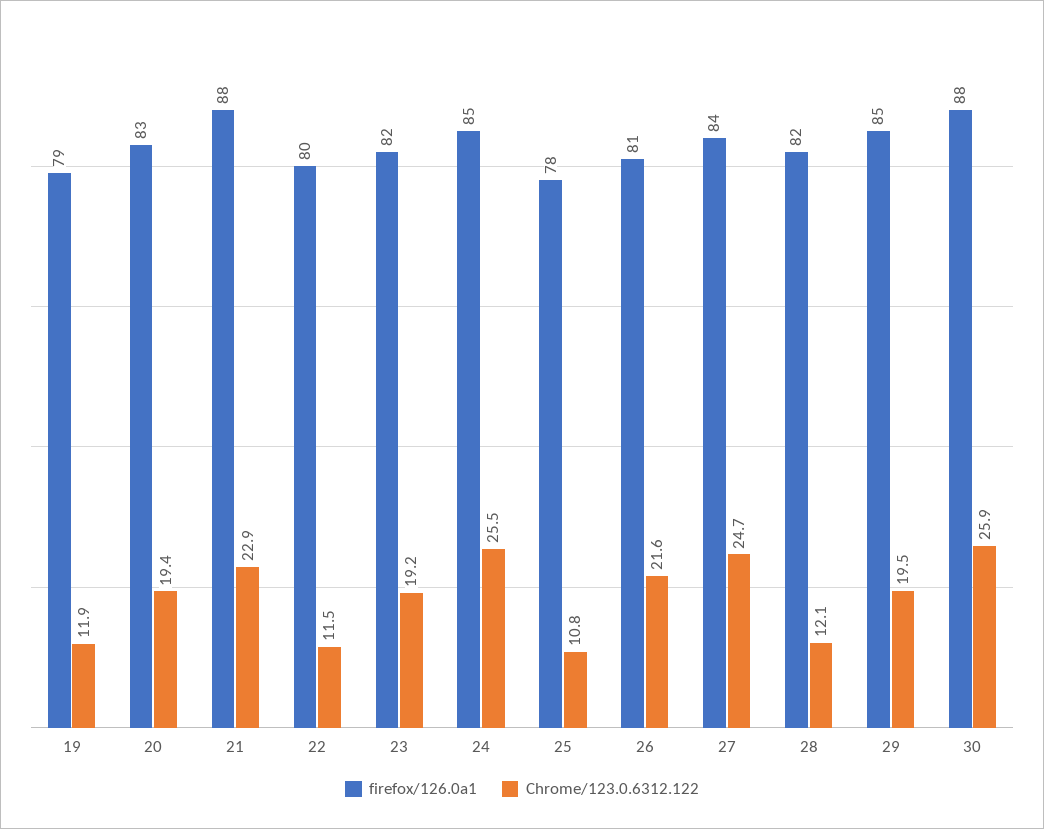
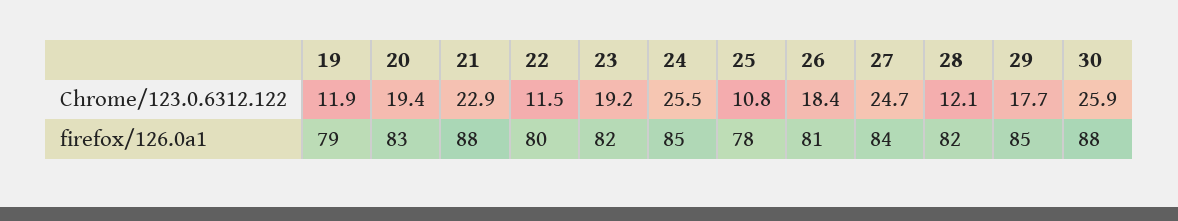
Chrome/123.0.6312.122, 26: 21.6 -> 18.4
Chrome/123.0.6312.122, 29: 19.5 -> 17.7

